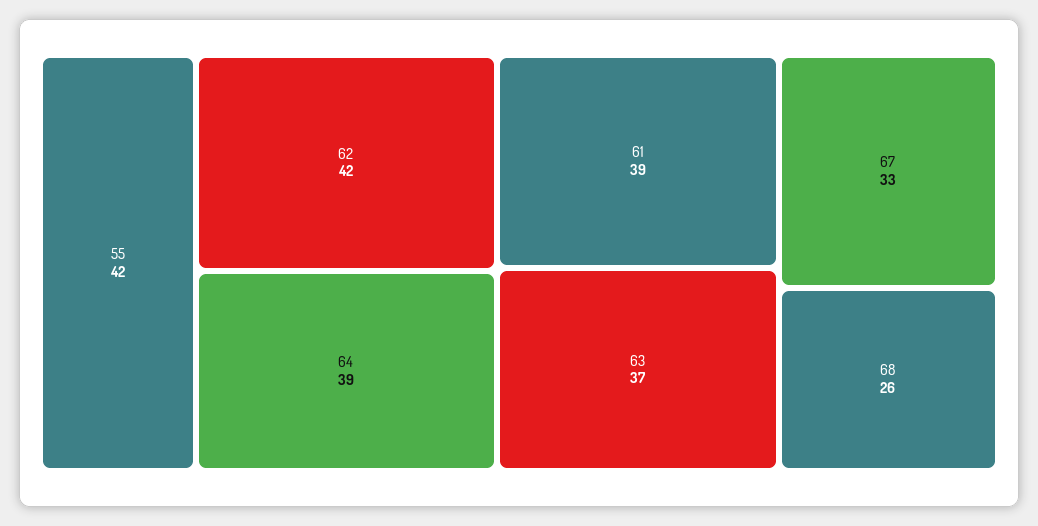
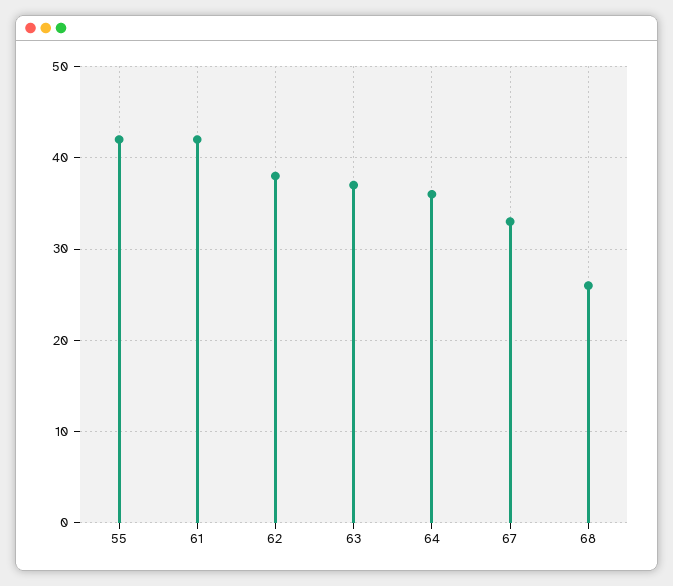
62: 42 -> 38
64: 39 -> 36
61: 39 -> 42

